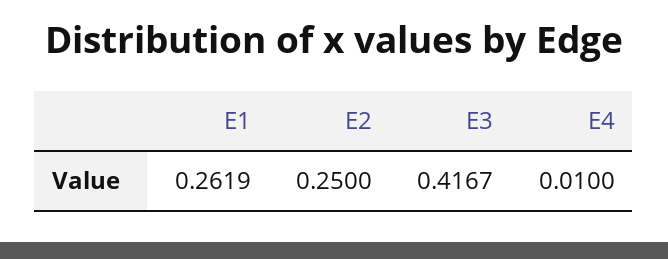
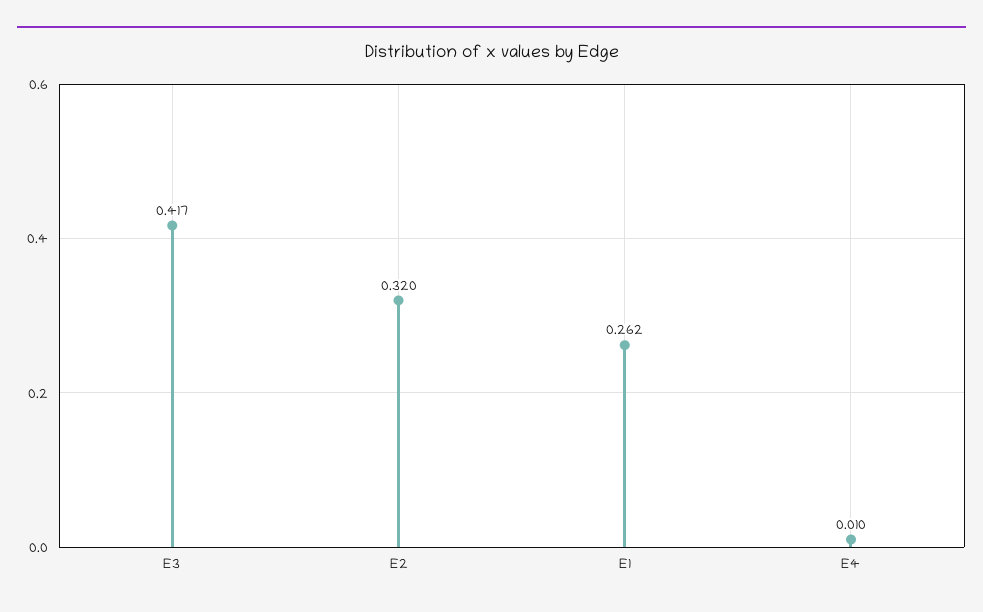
E2: 0.25 -> 0.32

